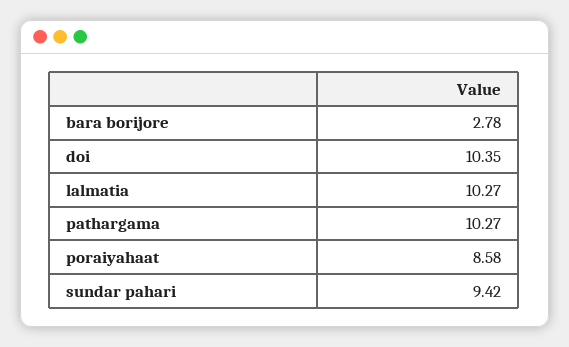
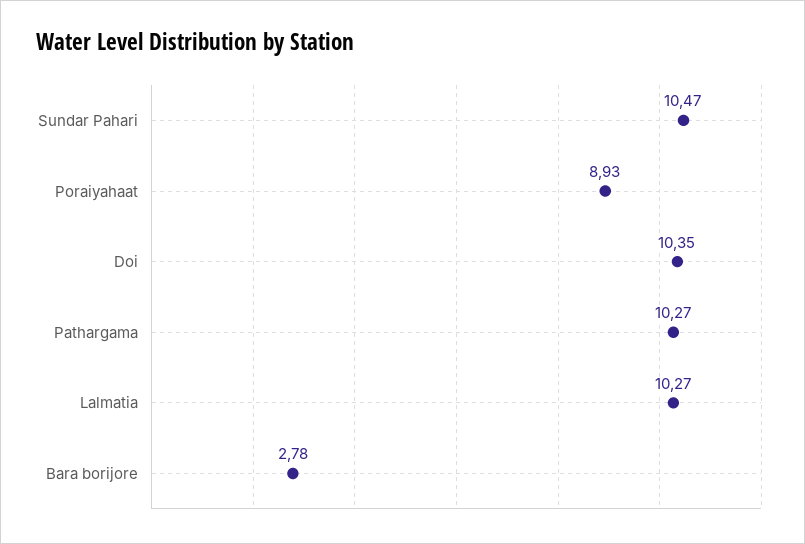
poraiyahaat: 8.58 -> 8.93
sundar pahari: 9.42 -> 10.47

